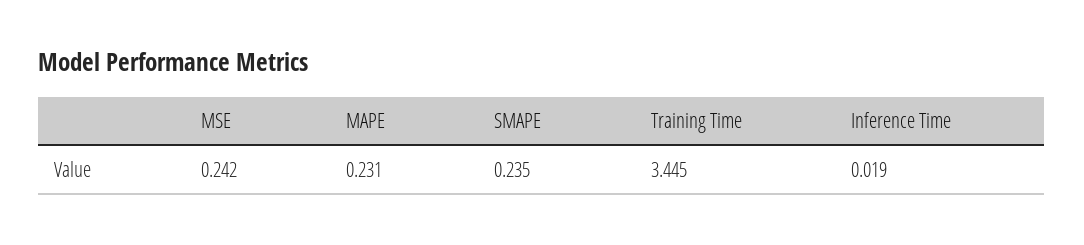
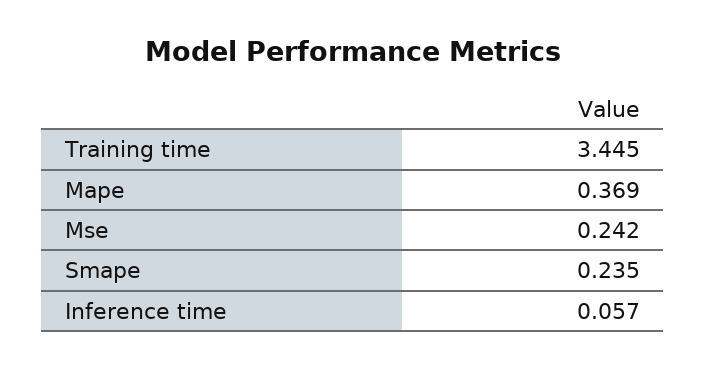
MAPE: 0.231 -> 0.369
Inference Time: 0.019 -> 0.057

